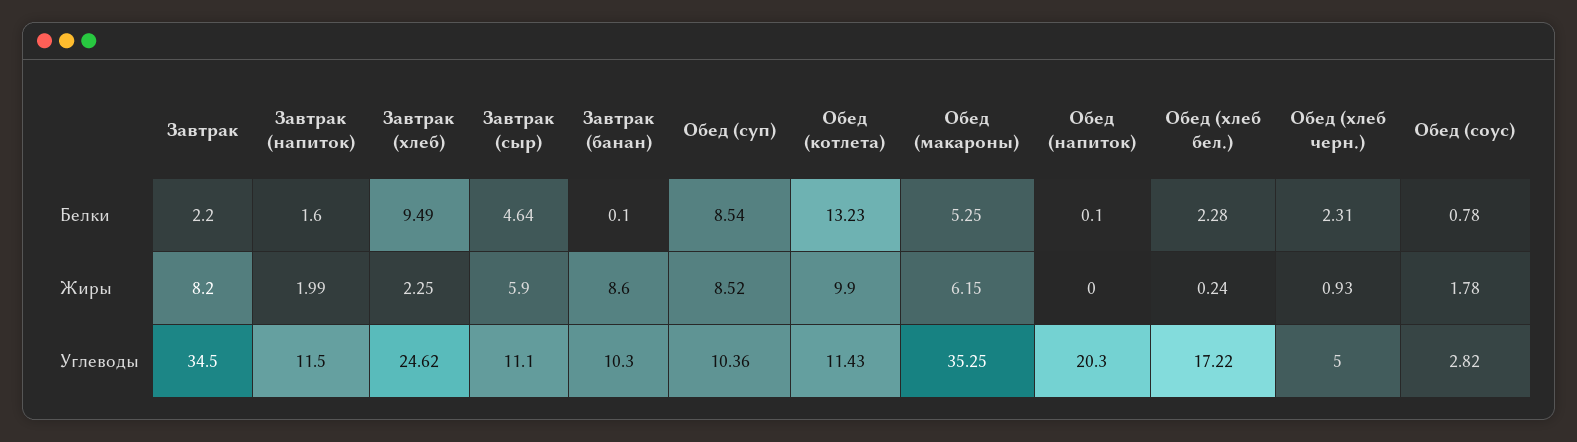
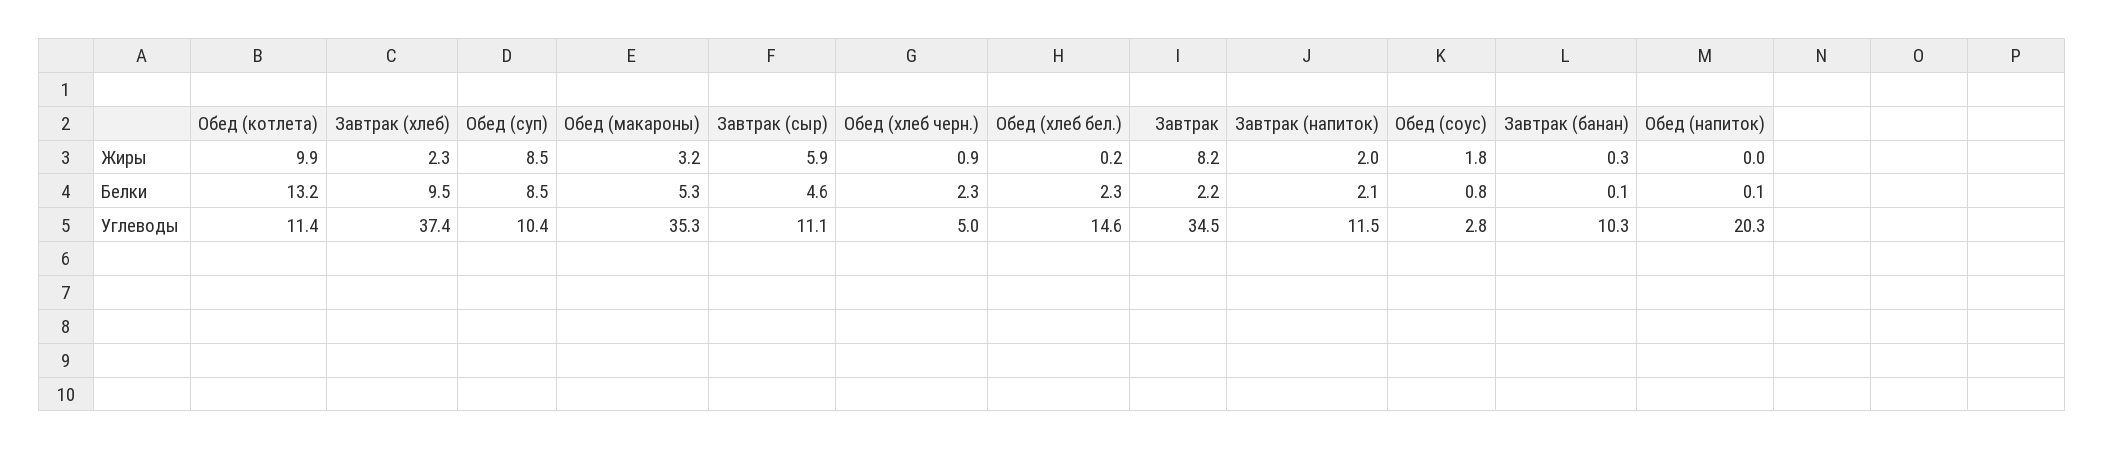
Завтрак (напиток), Белки: 1.6 -> 2.1
Завтрак (банан), Жиры: 8.6 -> 0.3
Обед (макароны), Жиры: 6.15 -> 3.2
Завтрак (хлеб), Углеводы: 24.62 -> 37.4
Обед (хлеб бел.), Углеводы: 17.22 -> 14.6

